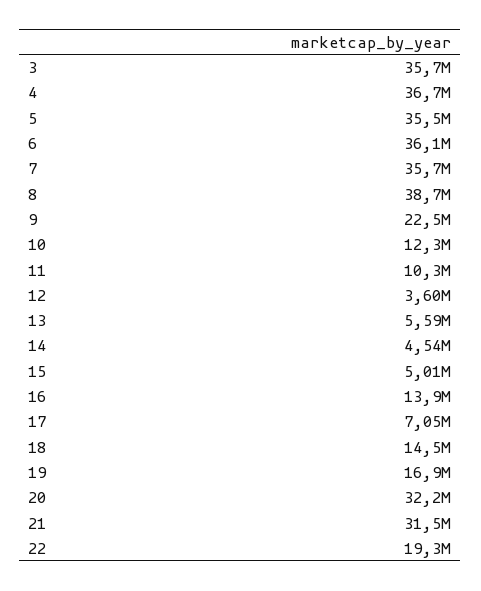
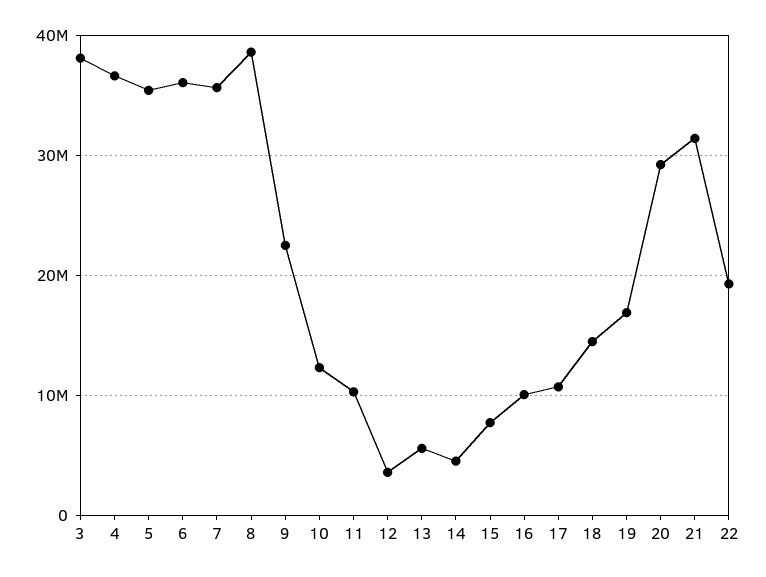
3: 35700000 -> 38000000
15: 5010000 -> 8000000
16: 13900000 -> 10000000
17: 7050000 -> 11000000
20: 32200000 -> 29000000

